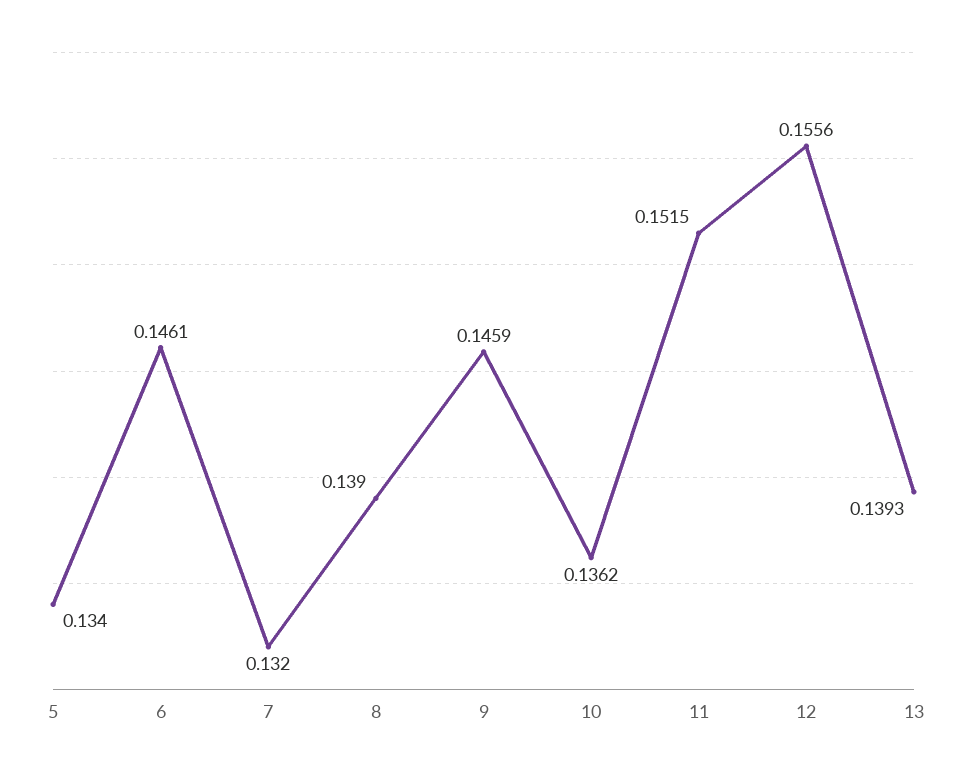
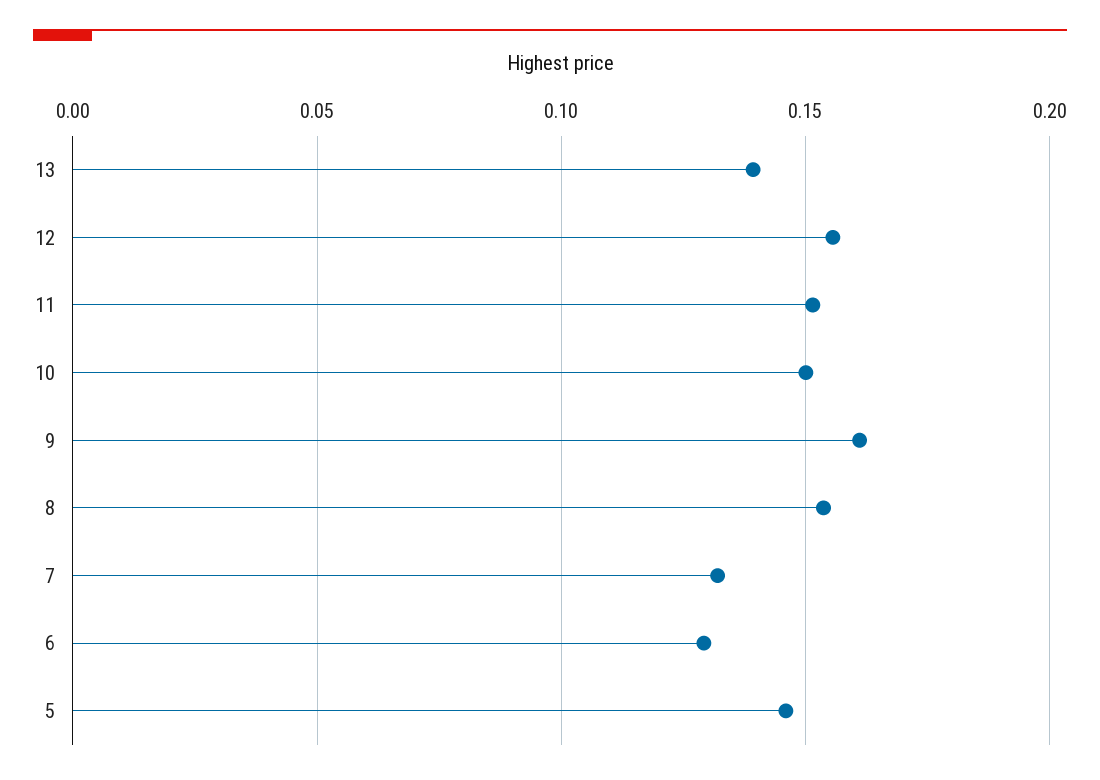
5: 0.134 -> 0.145
6: 0.1461 -> 0.13
8: 0.139 -> 0.155
9: 0.1459 -> 0.16
10: 0.1362 -> 0.15

